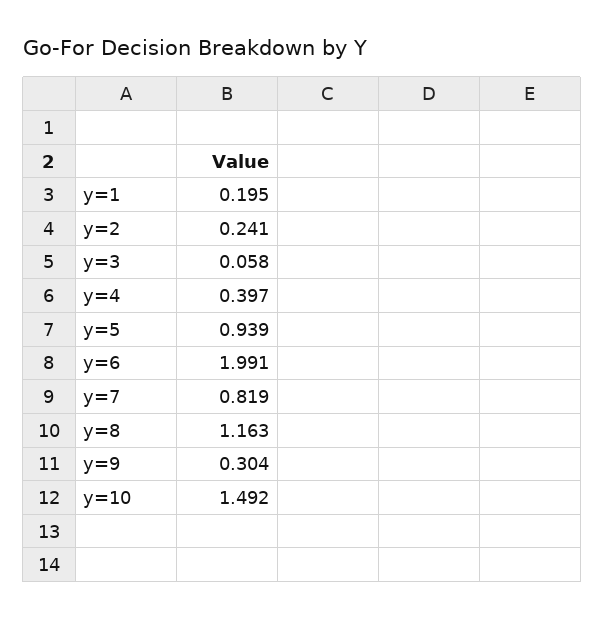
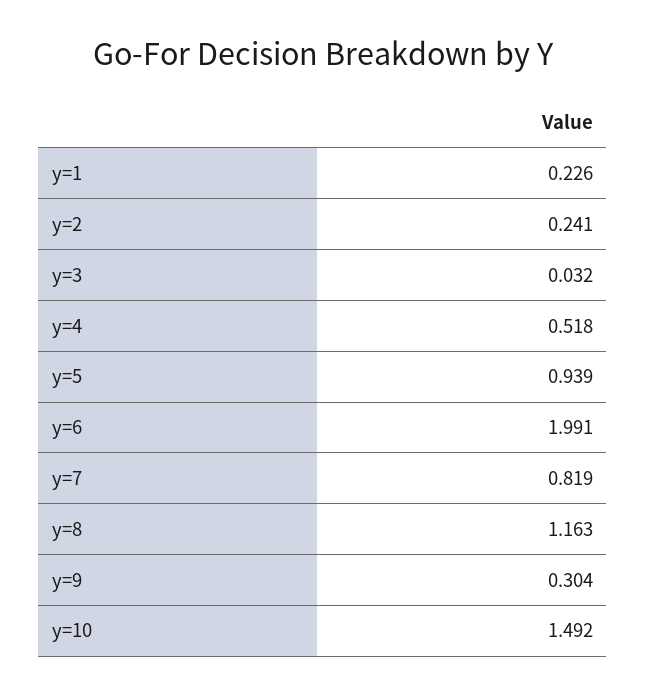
y=1: 0.195 -> 0.226
y=3: 0.058 -> 0.032
y=4: 0.397 -> 0.518

